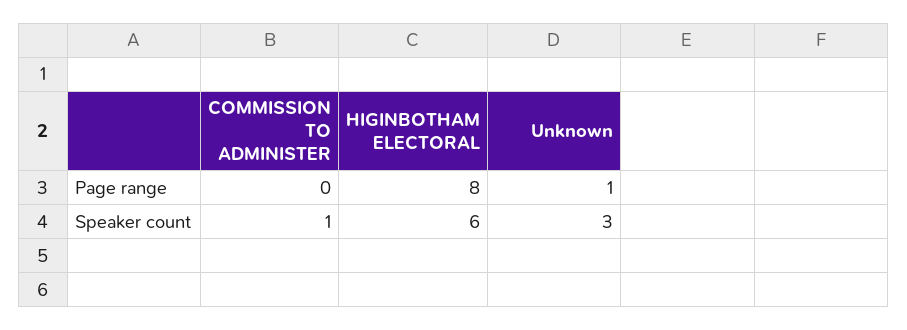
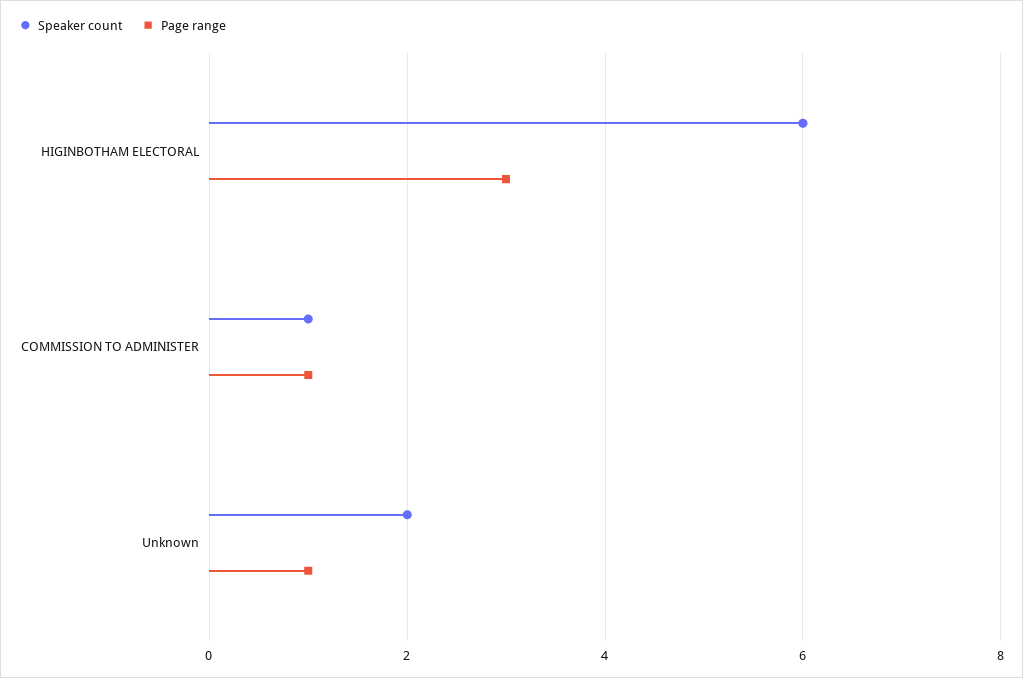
Page range, COMMISSION TO ADMINISTER: 0 -> 1
Page range, HIGINBOTHAM ELECTORAL: 8 -> 3
Speaker count, Unknown: 3 -> 2

